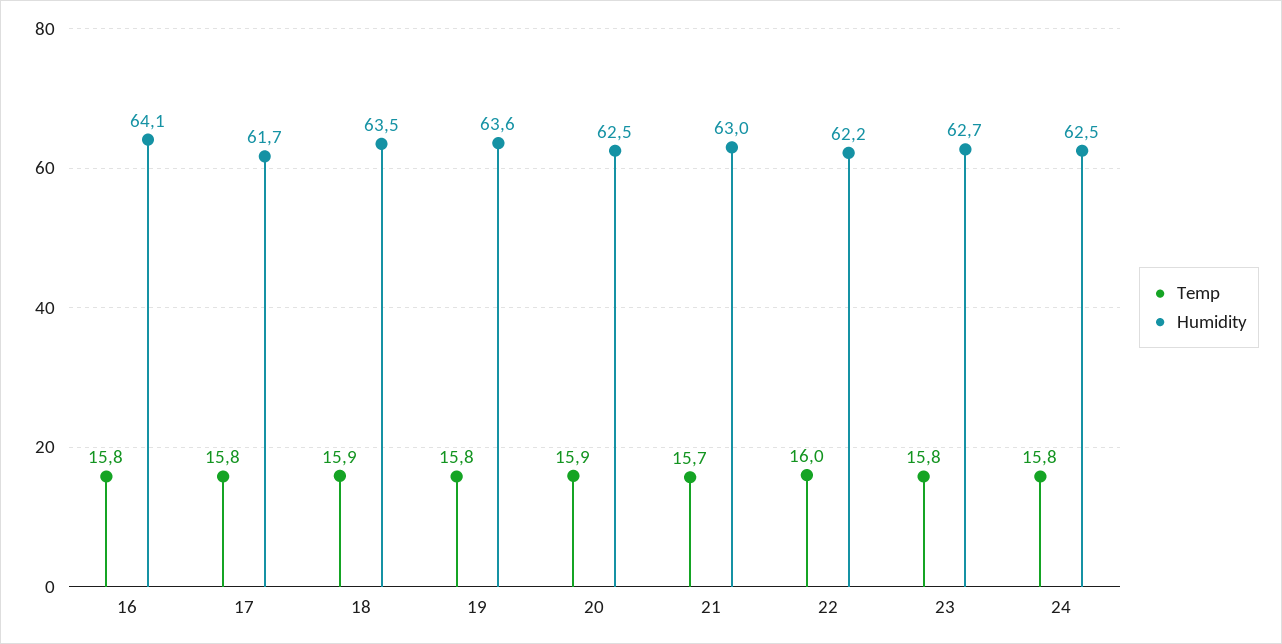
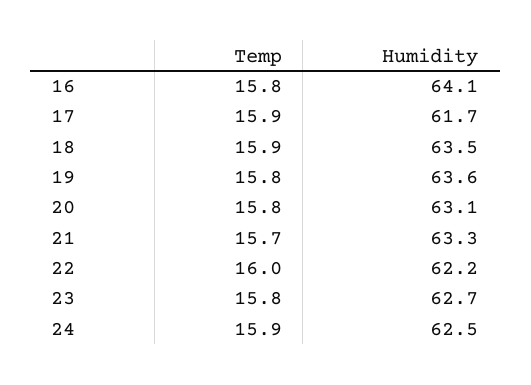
Temp, 17: 15.8 -> 15.9
Temp, 20: 15.9 -> 15.8
Humidity, 20: 62.5 -> 63.1
Humidity, 21: 63 -> 63.3
Temp, 24: 15.8 -> 15.9

